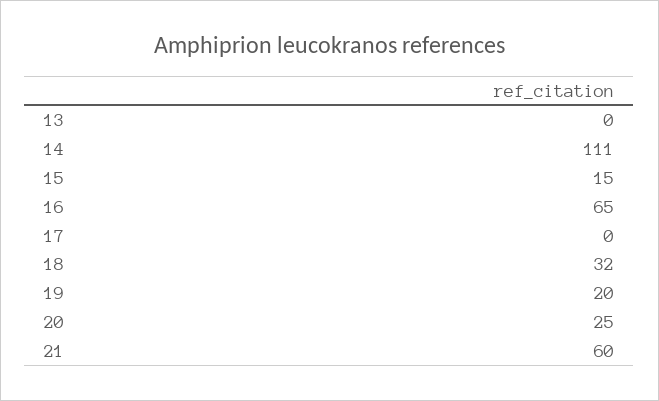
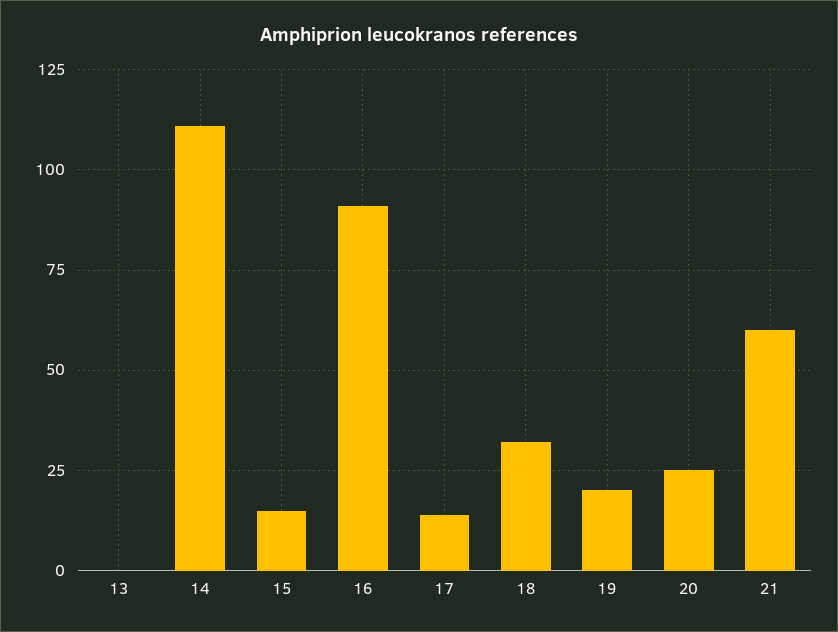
16: 65 -> 90
17: 0 -> 15

